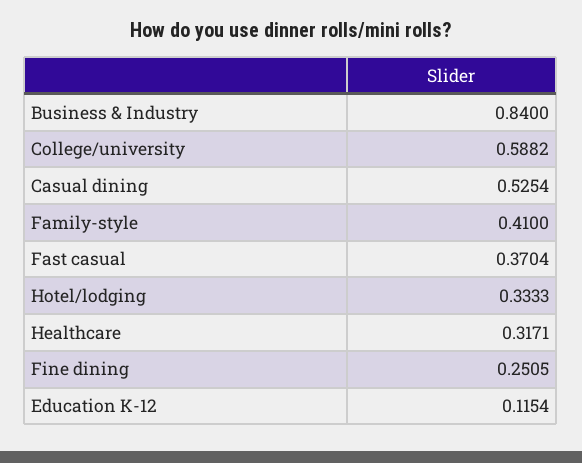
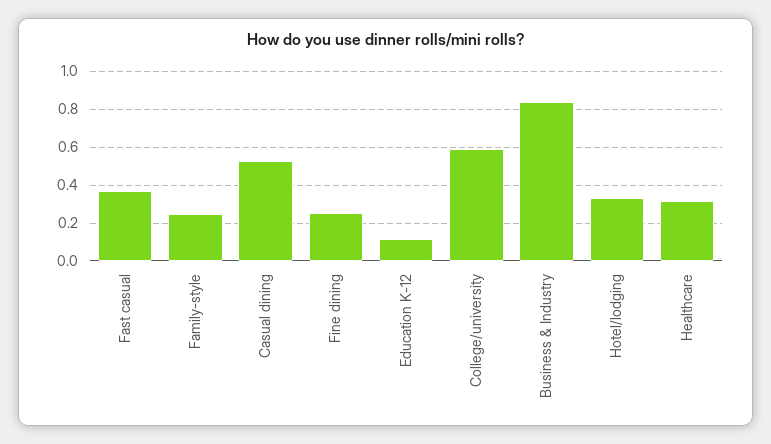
Family-style: 0.41 -> 0.25

